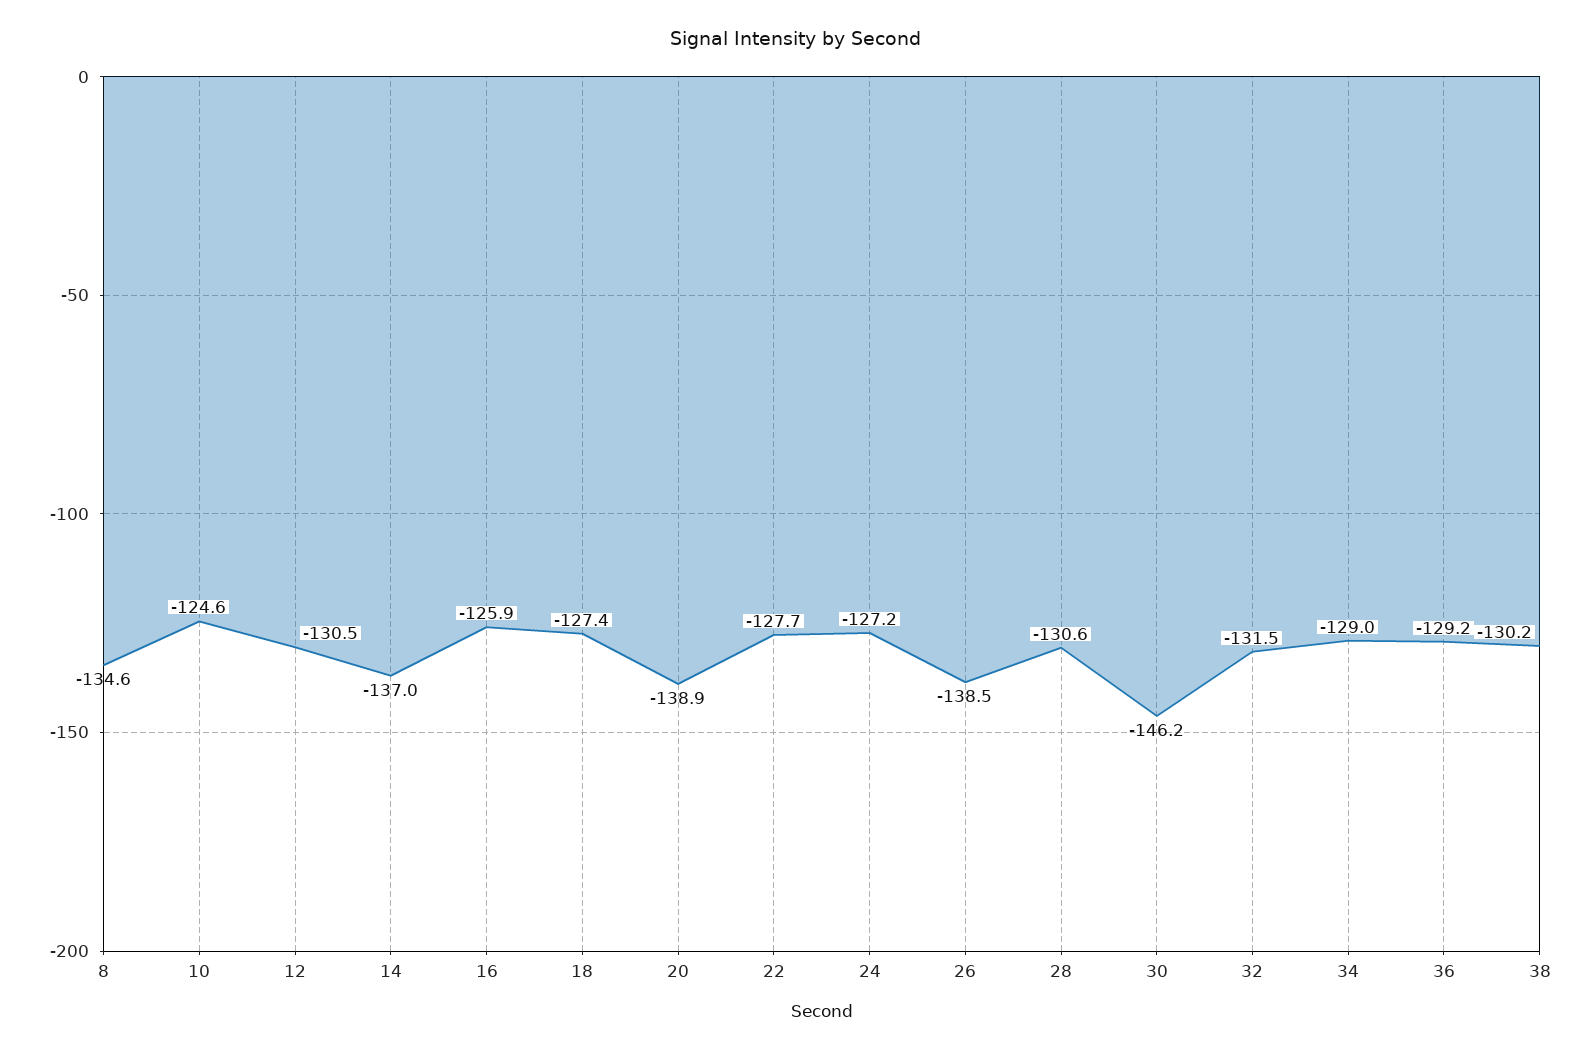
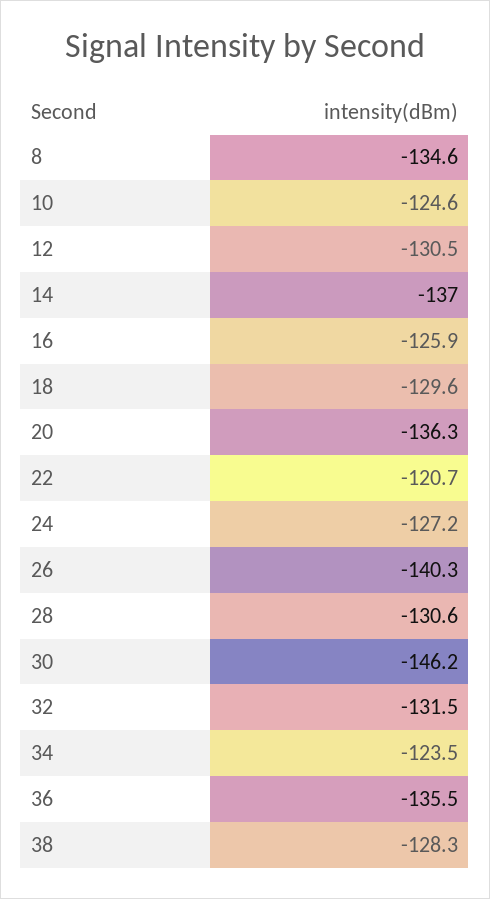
18: -127.4 -> -129.6
20: -138.9 -> -136.3
22: -127.7 -> -120.7
26: -138.5 -> -140.3
34: -129 -> -123.5
36: -129.2 -> -135.5
38: -130.2 -> -128.3

